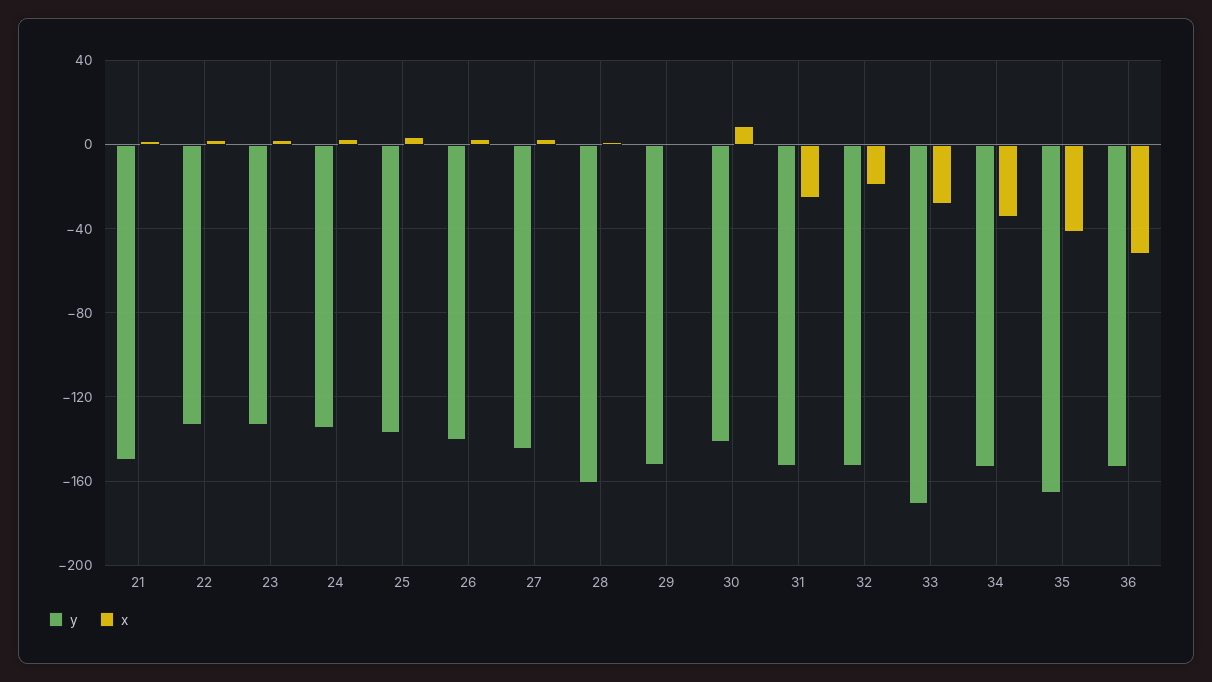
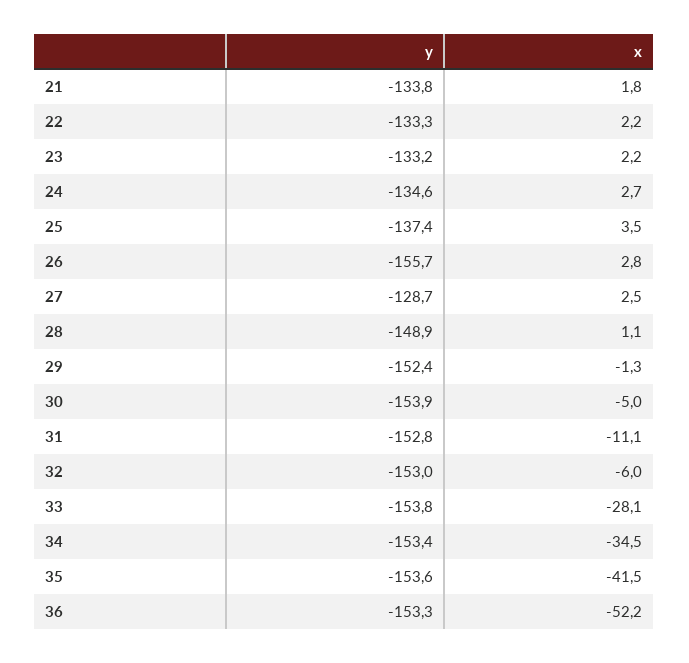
y, 21: -150 -> -133.8
y, 26: -140 -> -155.7
y, 27: -145 -> -128.7
y, 28: -160 -> -148.9
y, 30: -140 -> -153.9
x, 30: 10 -> -5
x, 31: -25 -> -11.1
x, 32: -20 -> -6
y, 33: -170 -> -153.8
y, 35: -165 -> -153.6

